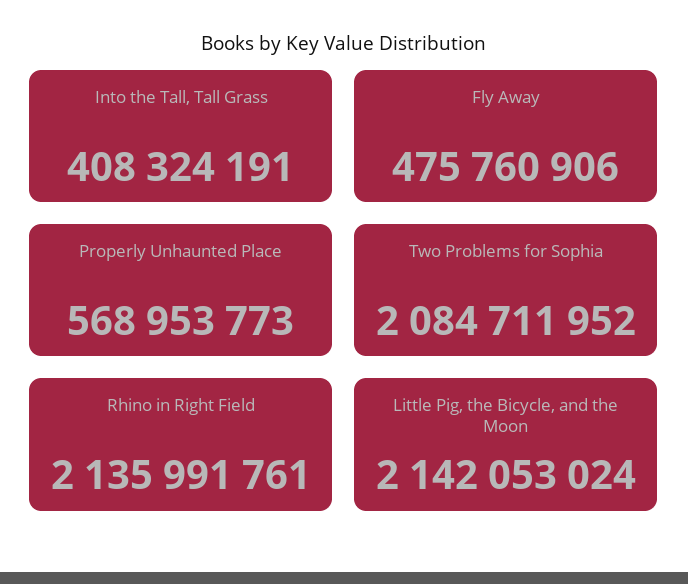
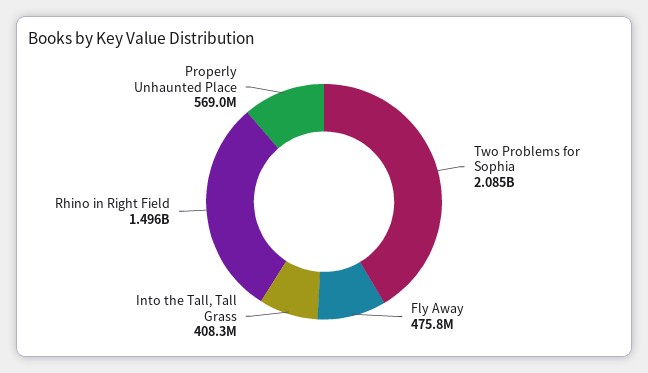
Rhino in Right Field: 2135991761 -> 1496000000
Little Pig, the Bicycle, and the Moon: 2142053024 -> none

